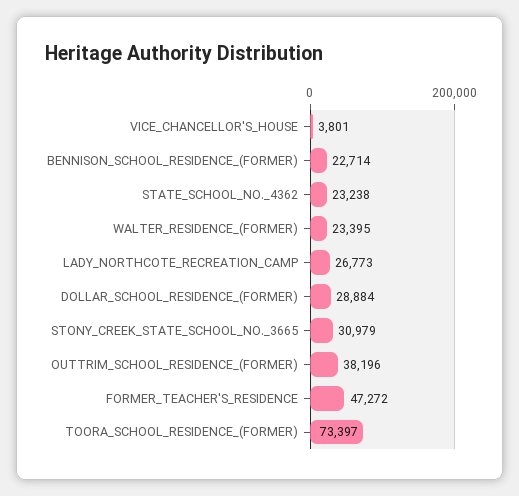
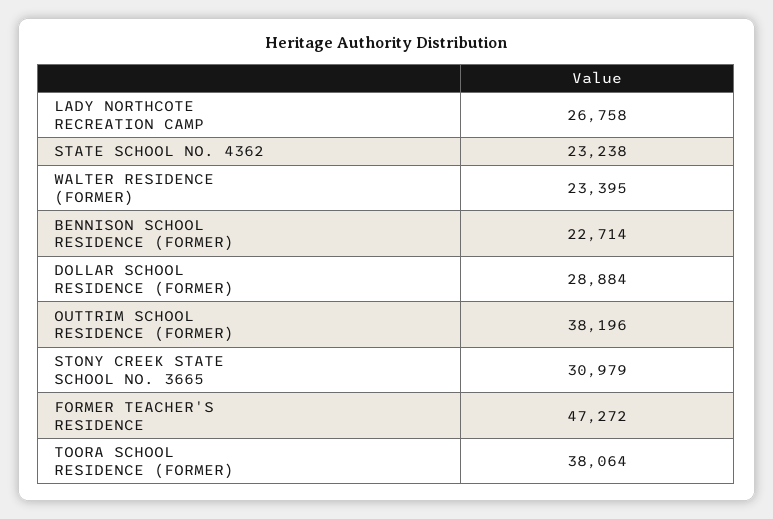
VICE_CHANCELLOR'S_HOUSE: 3801 -> none
LADY_NORTHCOTE_RECREATION_CAMP: 26773 -> 26758
TOORA_SCHOOL_RESIDENCE_(FORMER): 73397 -> 38064

